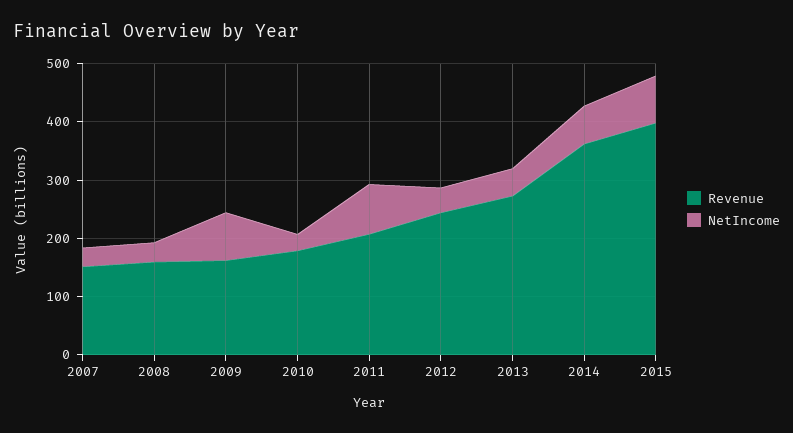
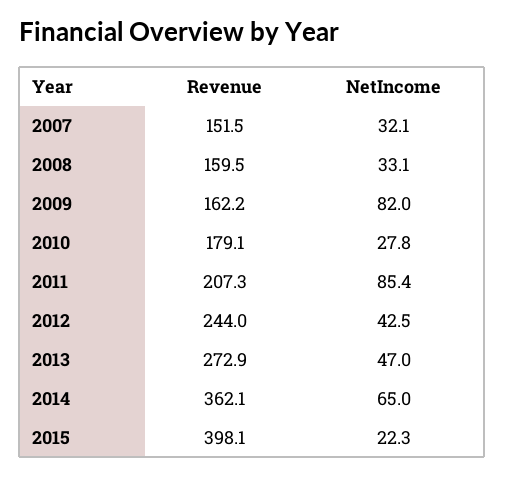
NetIncome, 2015: 80 -> 22.3

